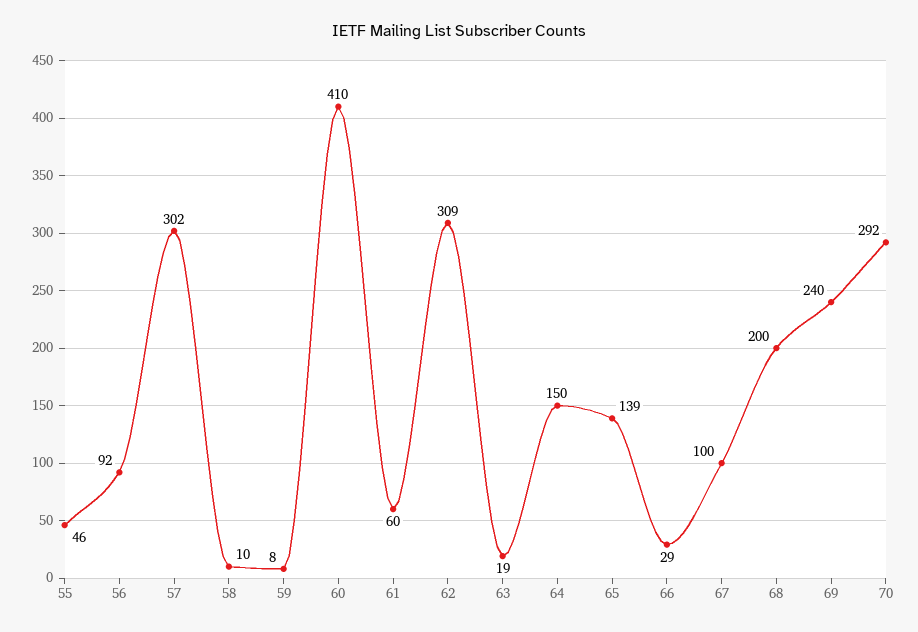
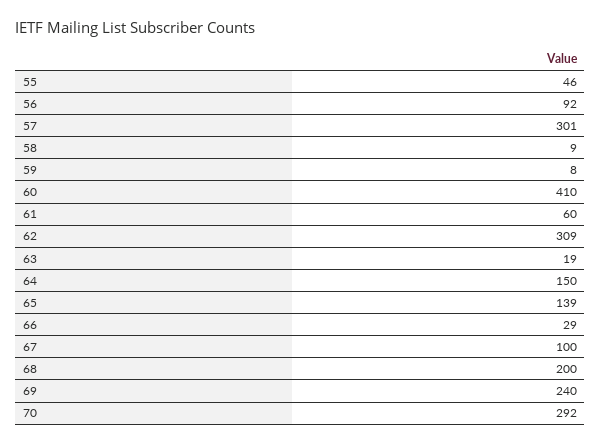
57: 302 -> 301
58: 10 -> 9

